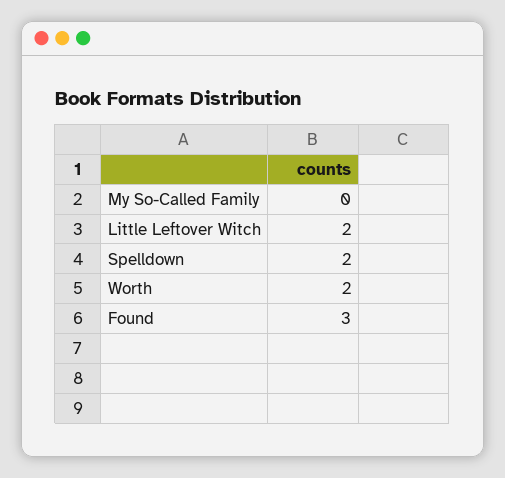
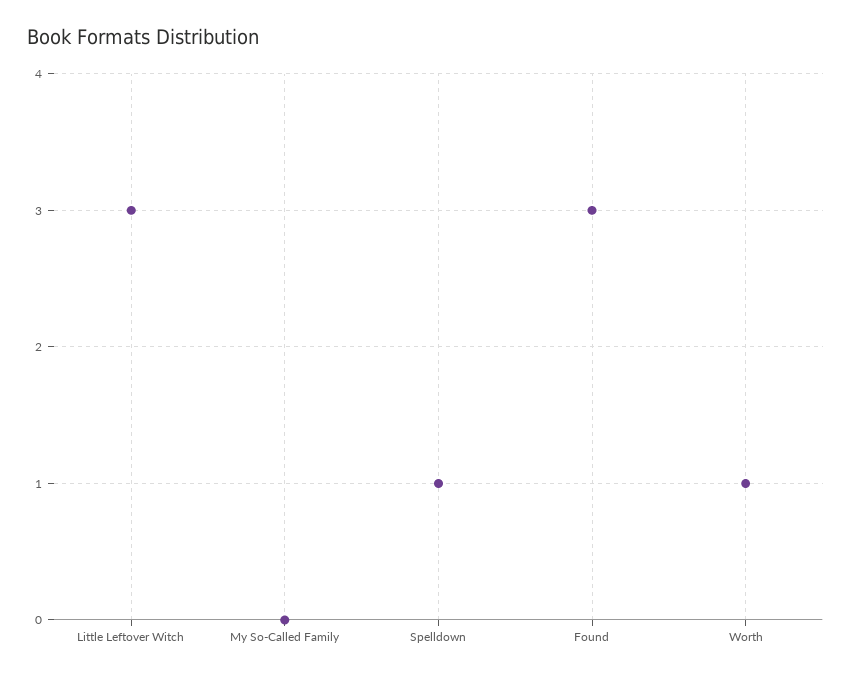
Little Leftover Witch: 2 -> 3
Spelldown: 2 -> 1
Worth: 2 -> 1

